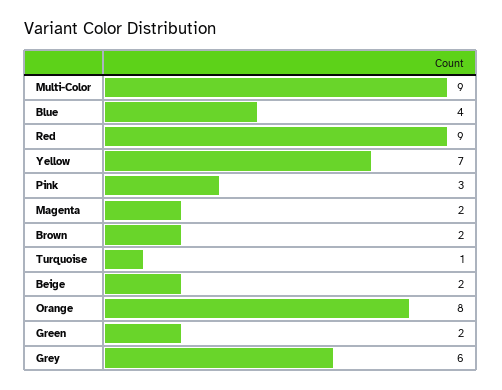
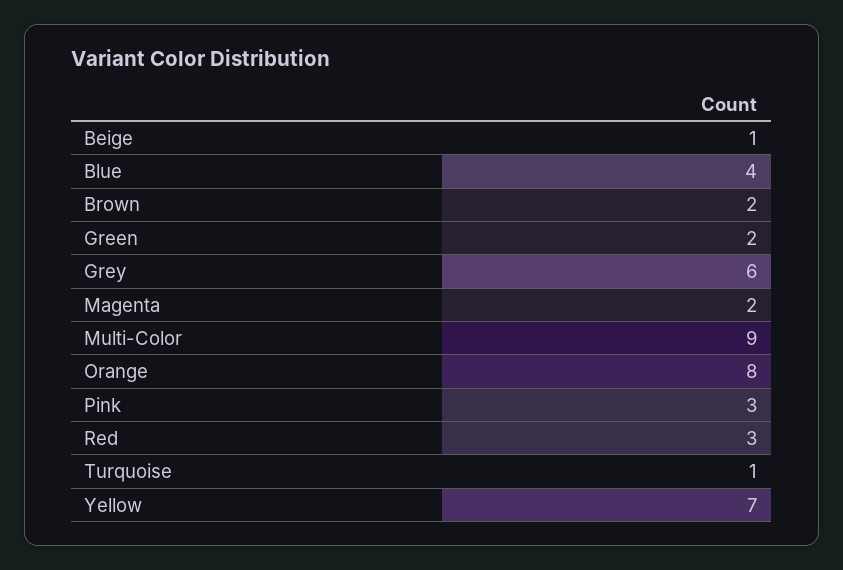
Red: 9 -> 3
Beige: 2 -> 1

